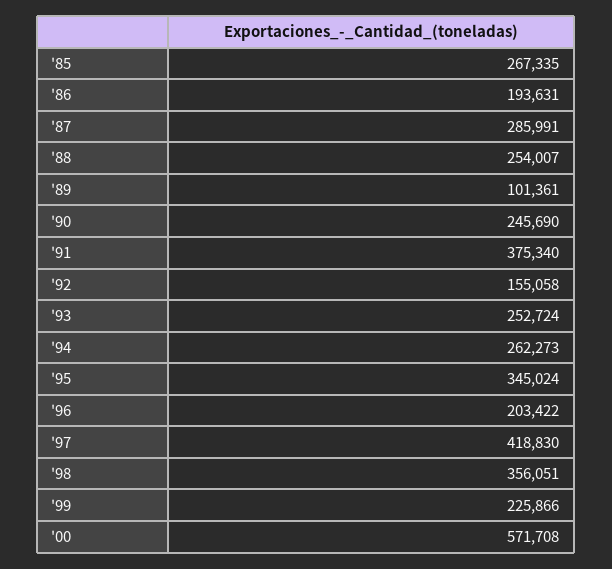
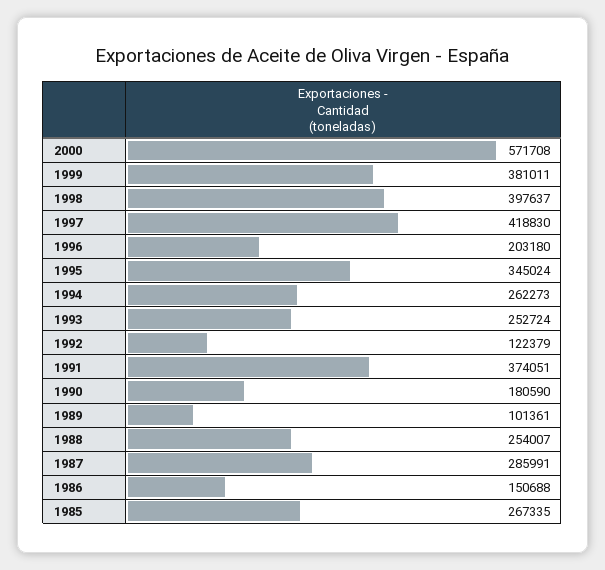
'86: 193631 -> 150688
'90: 245690 -> 180590
'91: 375340 -> 374051
'92: 155058 -> 122379
'96: 203422 -> 203180
'98: 356051 -> 397637
'99: 225866 -> 381011

